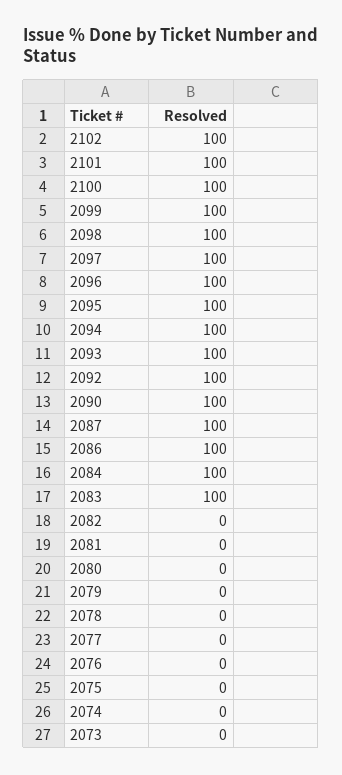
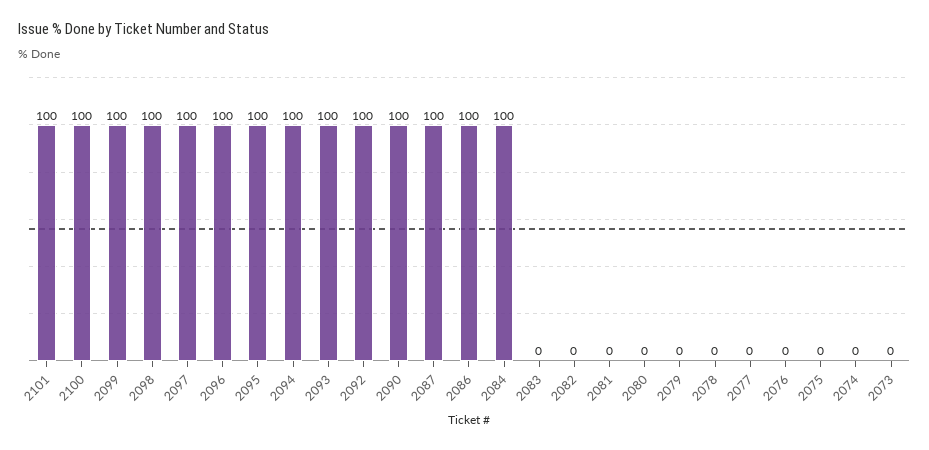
2102: 100 -> none
2083: 100 -> 0

